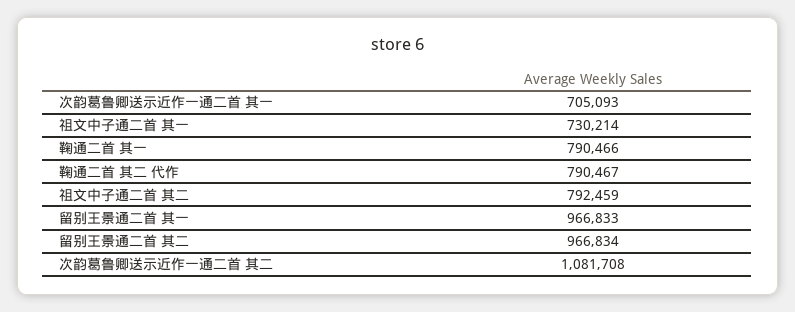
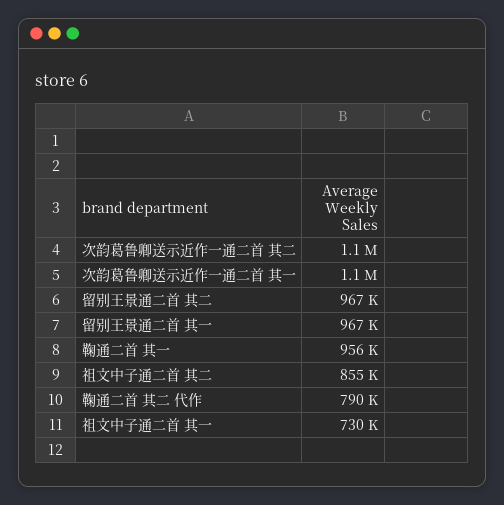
次韵葛鲁卿送示近作一通二首 其一: 705093 -> 1100000
鞠通二首 其一: 790466 -> 956000
祖文中子通二首 其二: 792459 -> 855000

